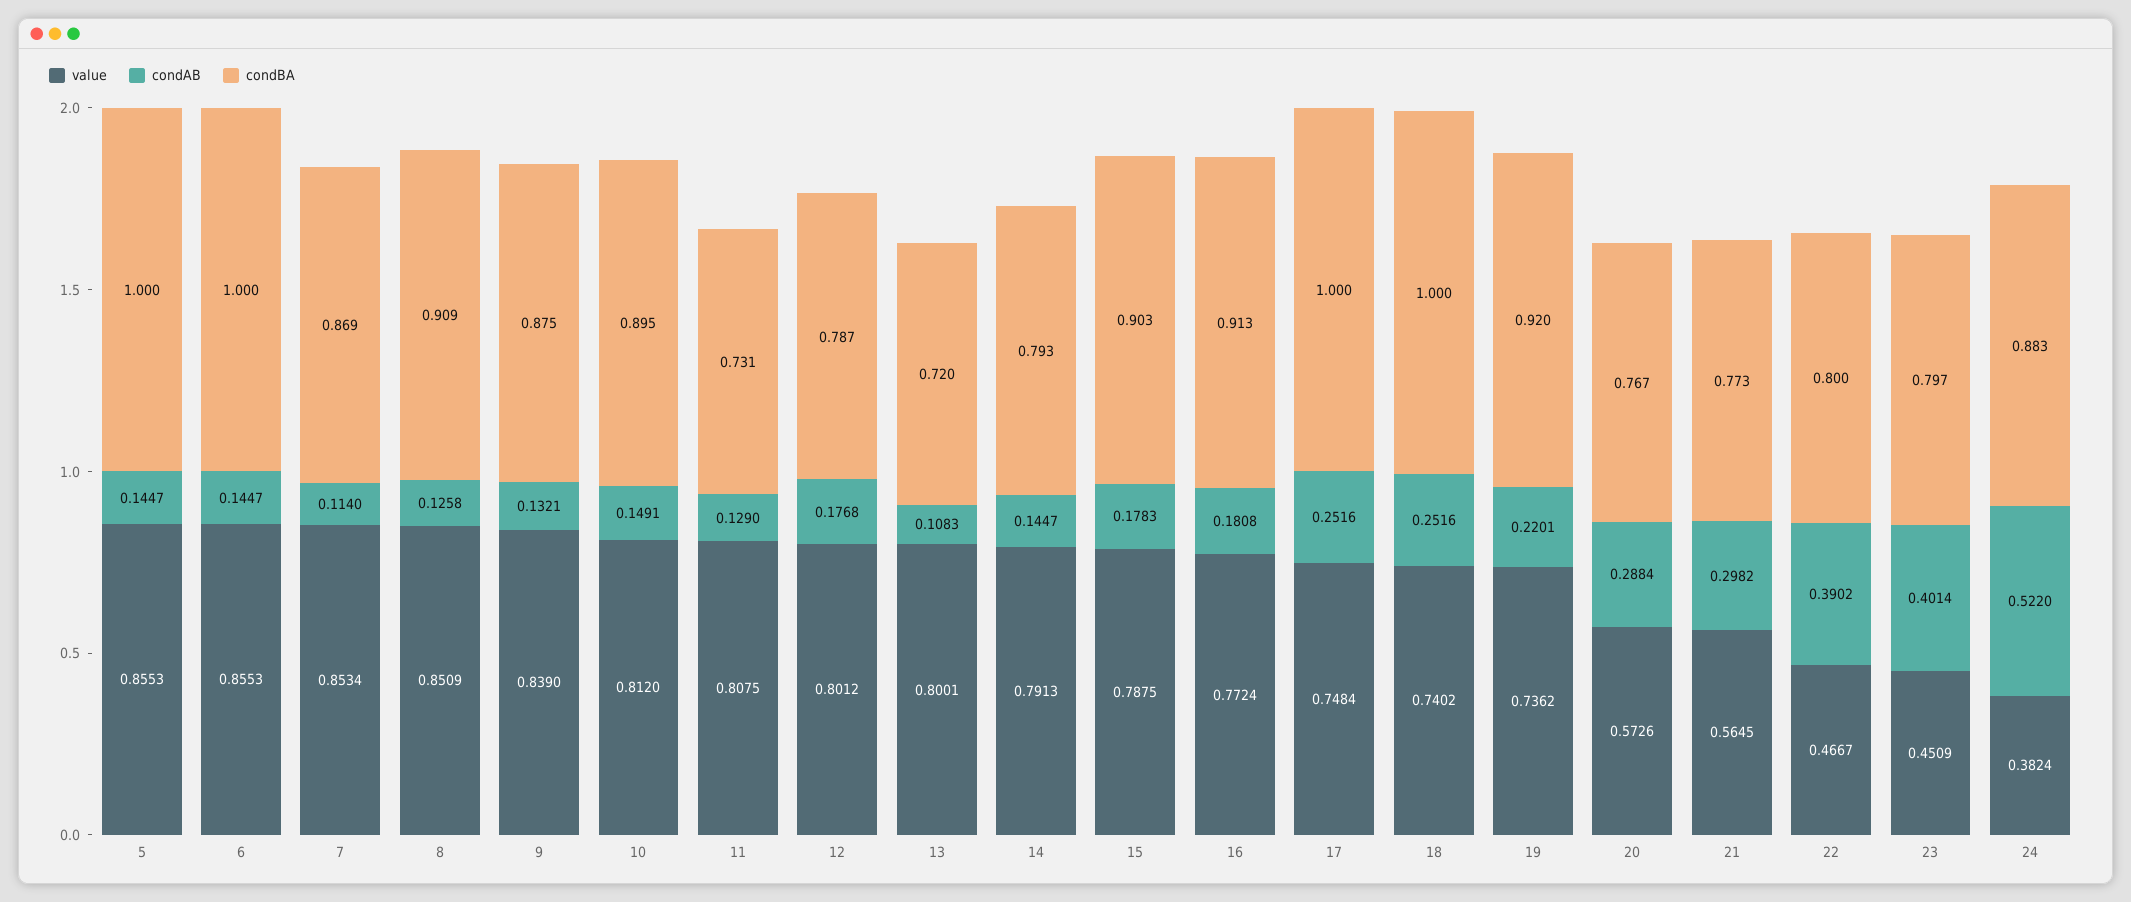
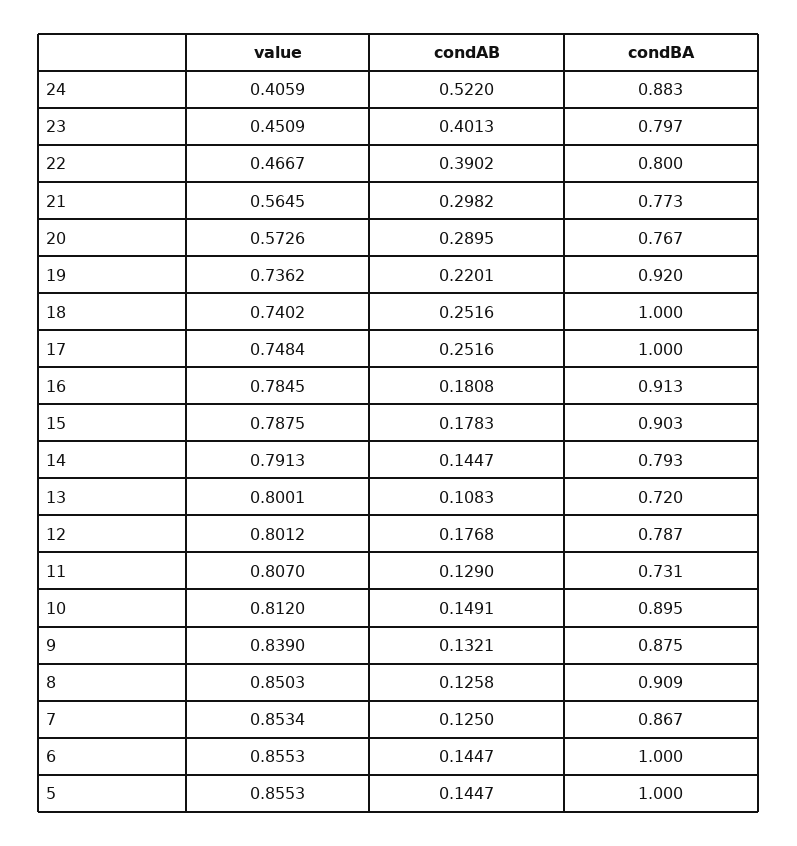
condAB, 7: 0.114 -> 0.125
condBA, 7: 0.869 -> 0.867
value, 8: 0.8509 -> 0.8503
value, 11: 0.8075 -> 0.807
value, 16: 0.7724 -> 0.7845
condAB, 20: 0.2884 -> 0.2895
condAB, 23: 0.4014 -> 0.4013
value, 24: 0.3824 -> 0.4059

